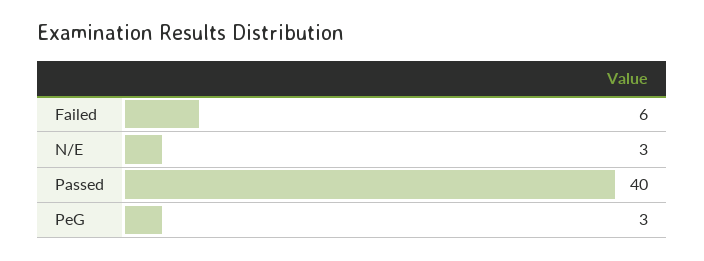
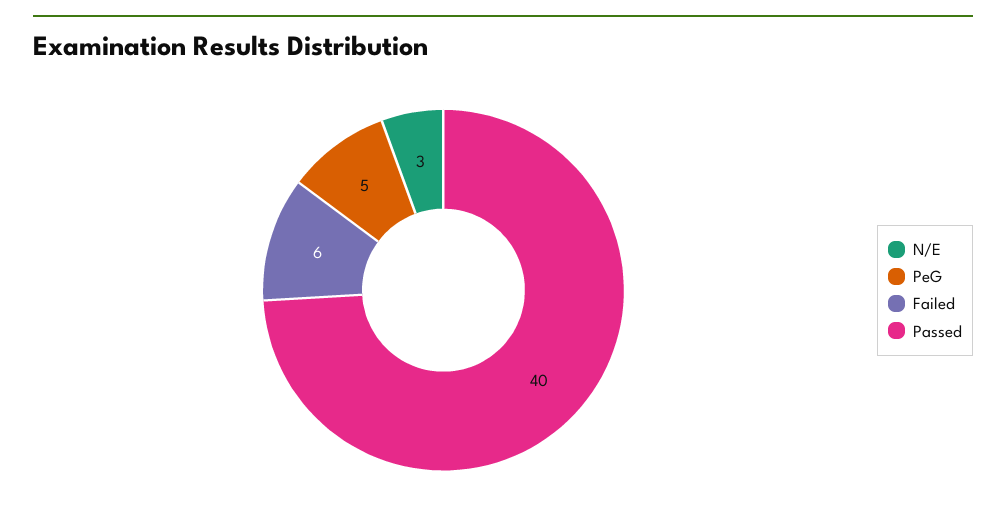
PeG: 3 -> 5

